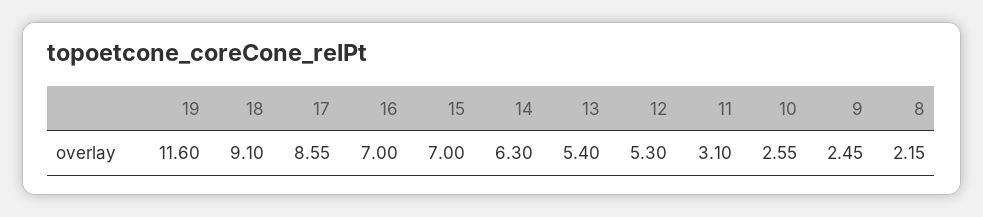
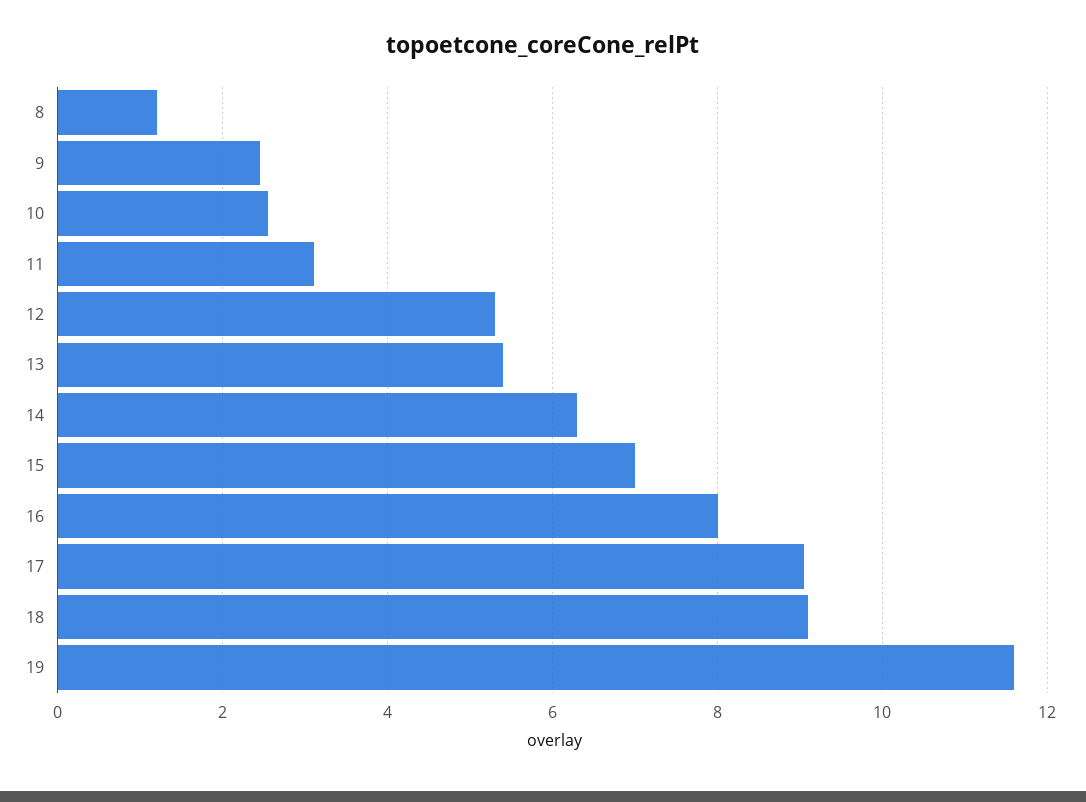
17: 8.55 -> 9
16: 7 -> 8
8: 2.15 -> 1.2

